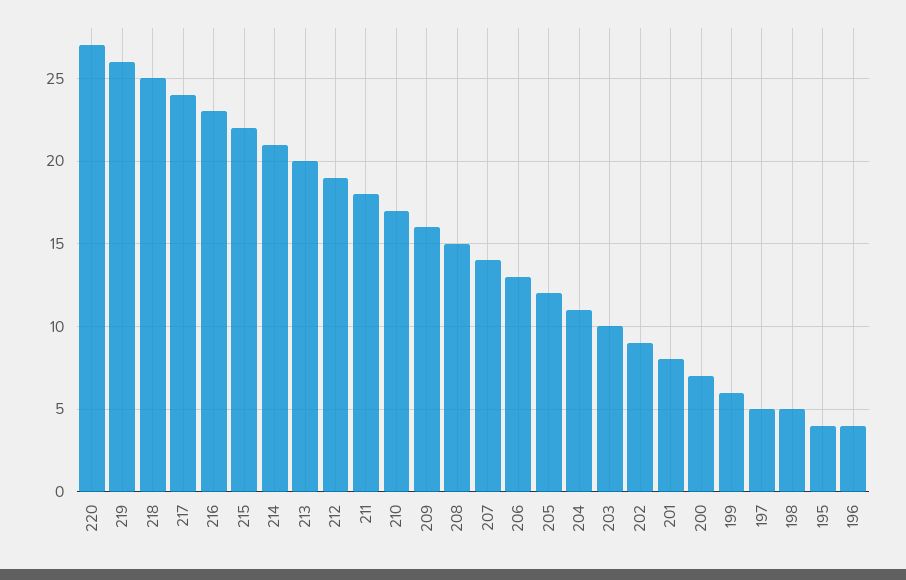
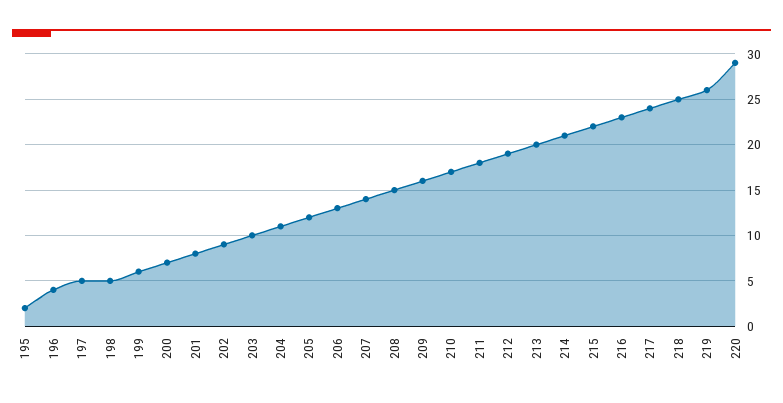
220: 27 -> 29
195: 4 -> 2

